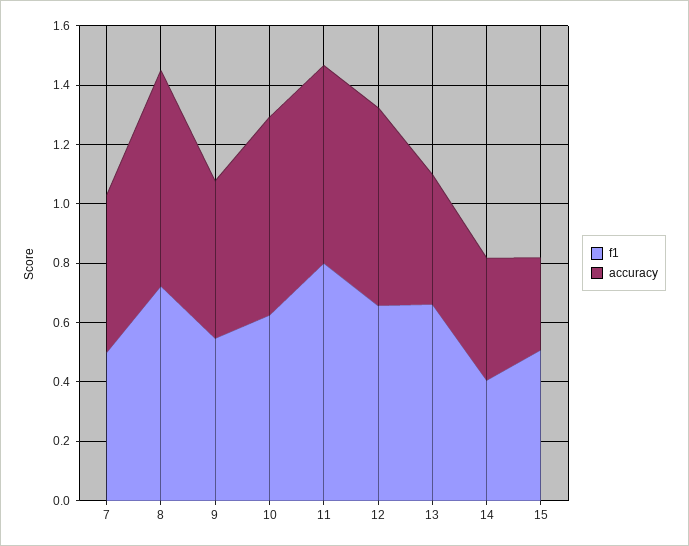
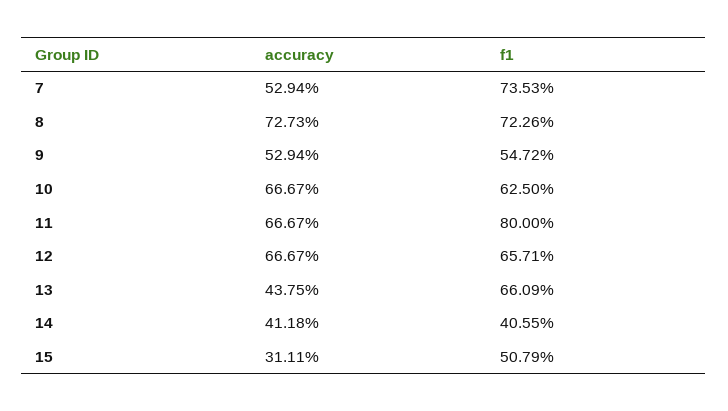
f1, 7: 0.5 -> 0.7353

